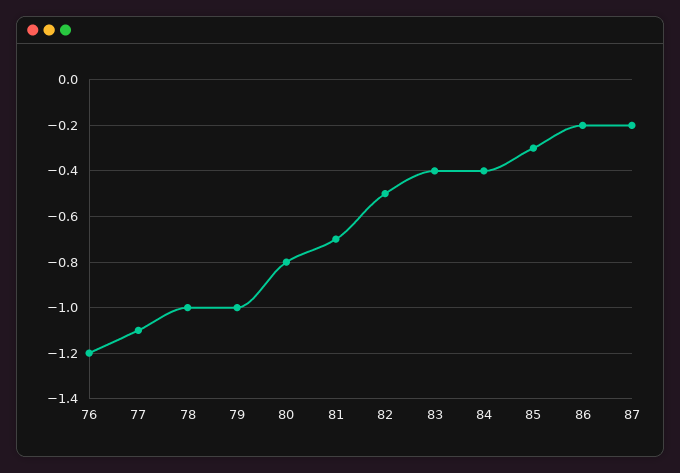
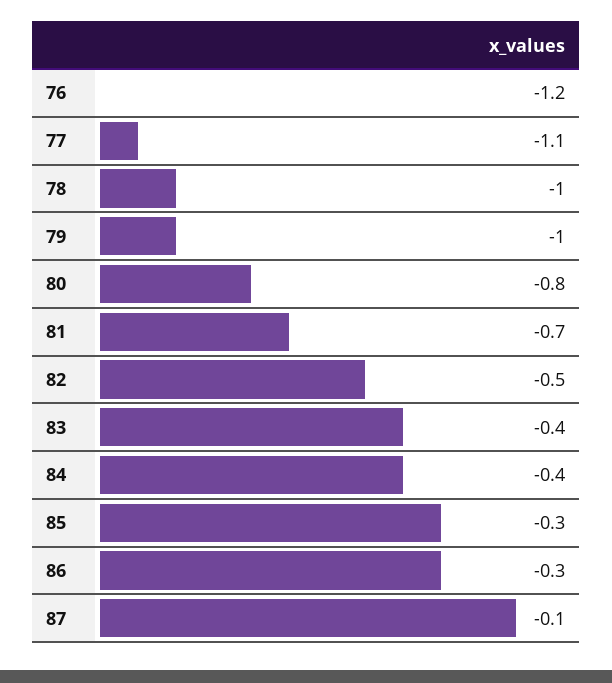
86: -0.2 -> -0.3
87: -0.2 -> -0.1

